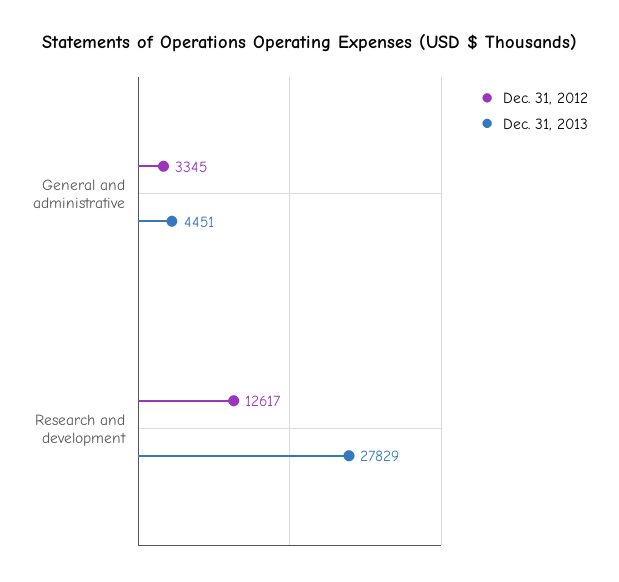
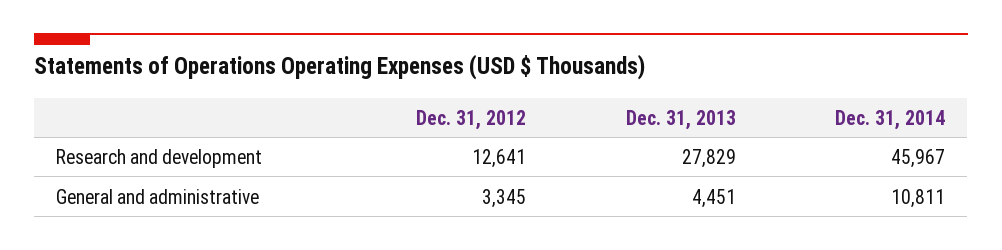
Dec. 31, 2012, Research and development: 12617 -> 12641
Dec. 31, 2014, Research and development: none -> 45967
Dec. 31, 2014, General and administrative: none -> 10811

